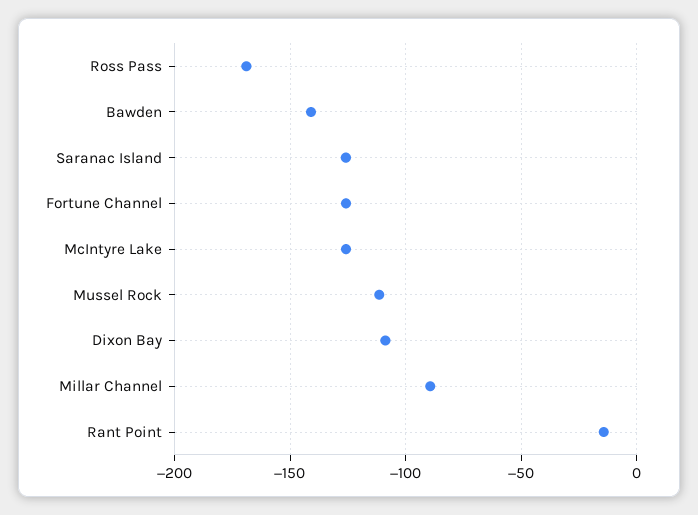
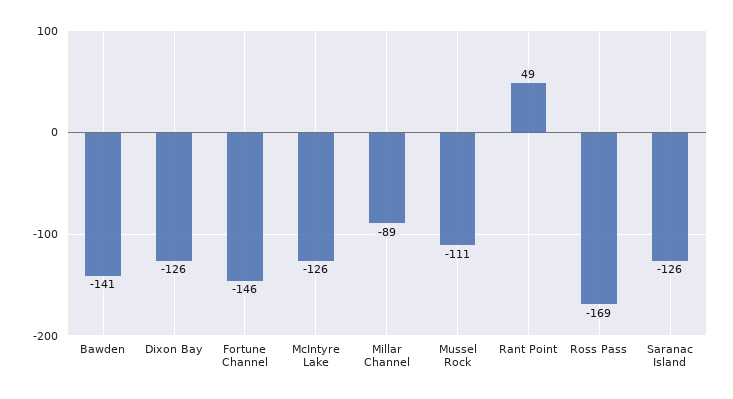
Fortune Channel: -125 -> -146
Dixon Bay: -110 -> -126
Rant Point: -15 -> 49

